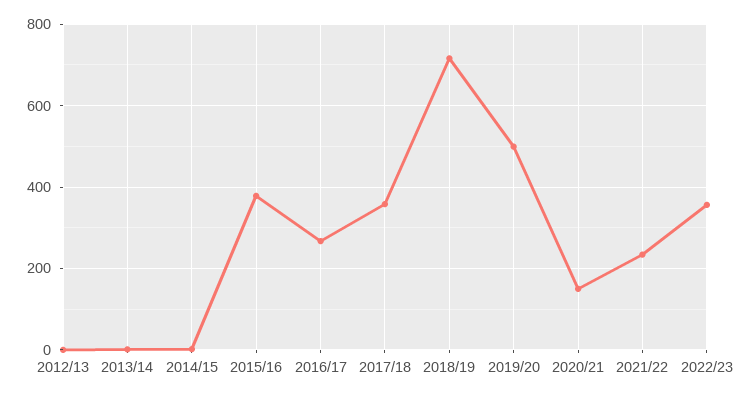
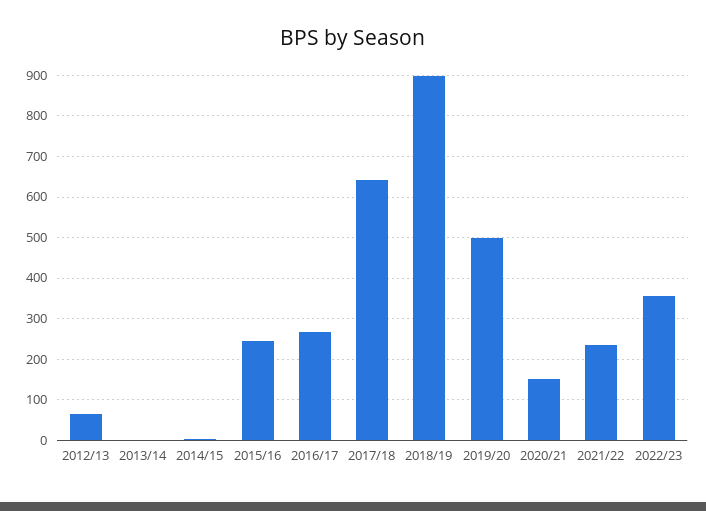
2012/13: 0 -> 60
2015/16: 380 -> 240
2017/18: 360 -> 640
2018/19: 720 -> 900

